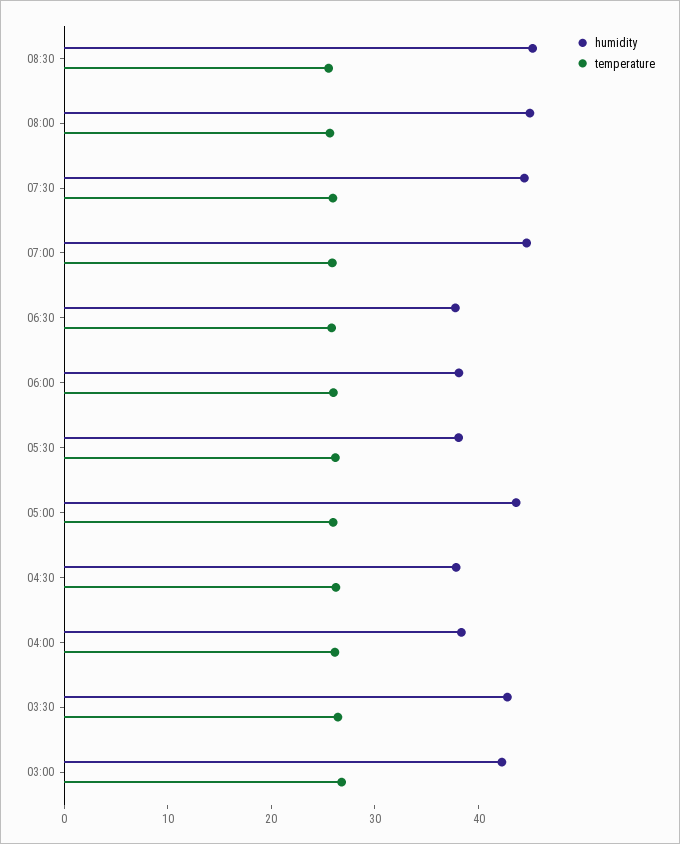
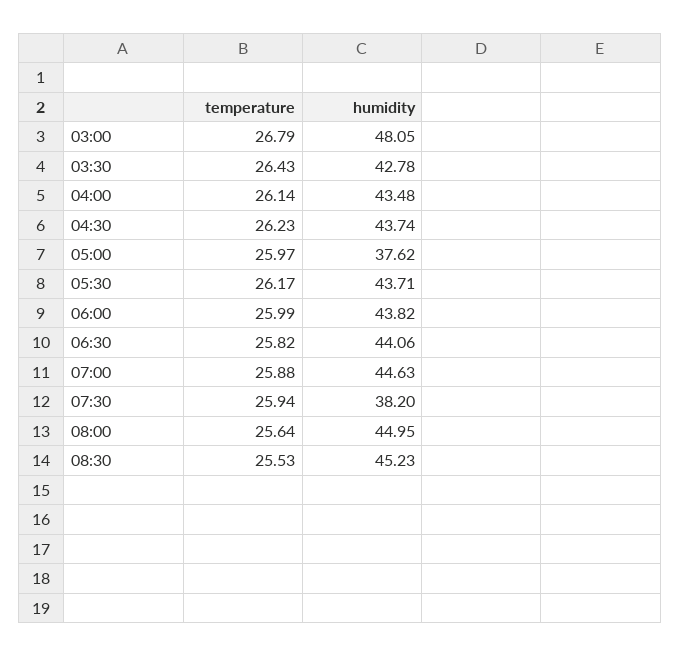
humidity, 07:30: 44 -> 38.2
humidity, 06:30: 38 -> 44.06
humidity, 06:00: 38 -> 43.82
humidity, 05:30: 38 -> 43.71
humidity, 05:00: 44 -> 37.62
humidity, 04:30: 38 -> 43.74
humidity, 04:00: 38 -> 43.48
humidity, 03:00: 42 -> 48.05

